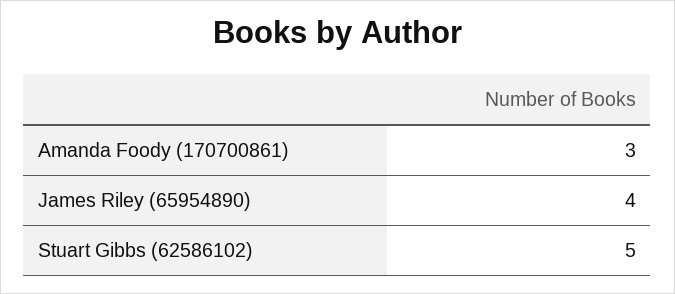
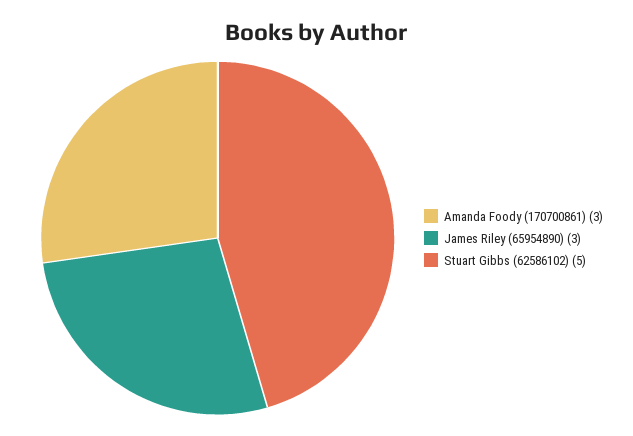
James Riley (65954890): 4 -> 3

